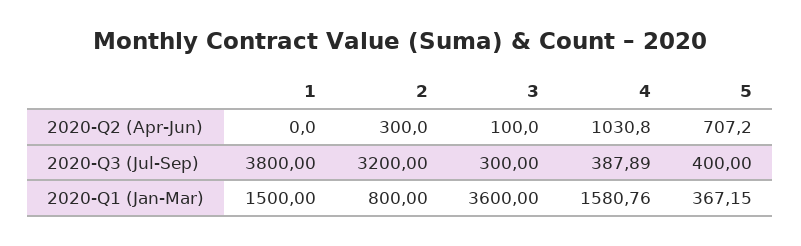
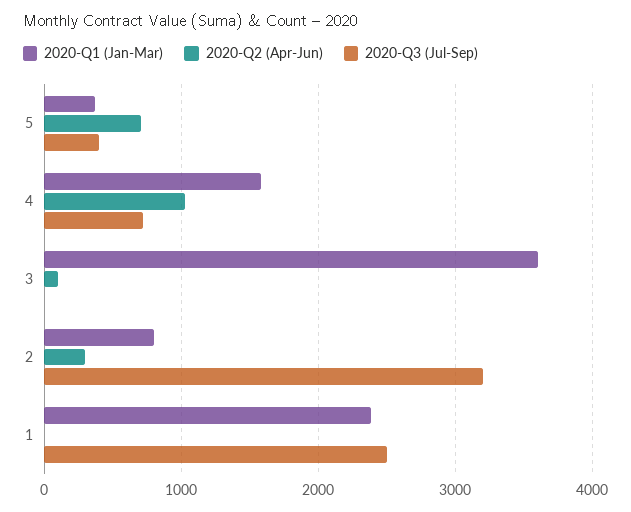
2020-Q3 (Jul-Sep), 1: 3800 -> 2500
2020-Q3 (Jul-Sep), 3: 300 -> 0
2020-Q3 (Jul-Sep), 4: 387.89 -> 700
2020-Q1 (Jan-Mar), 1: 1500 -> 2400

